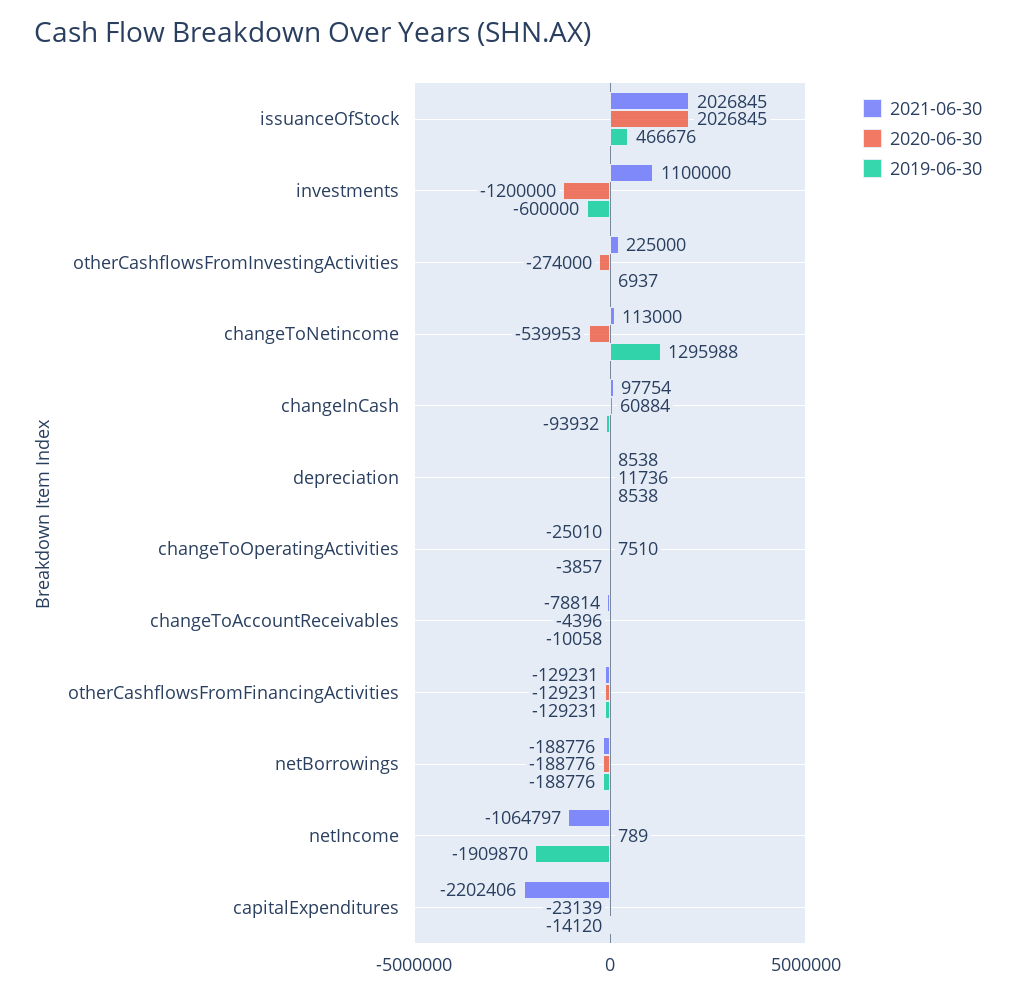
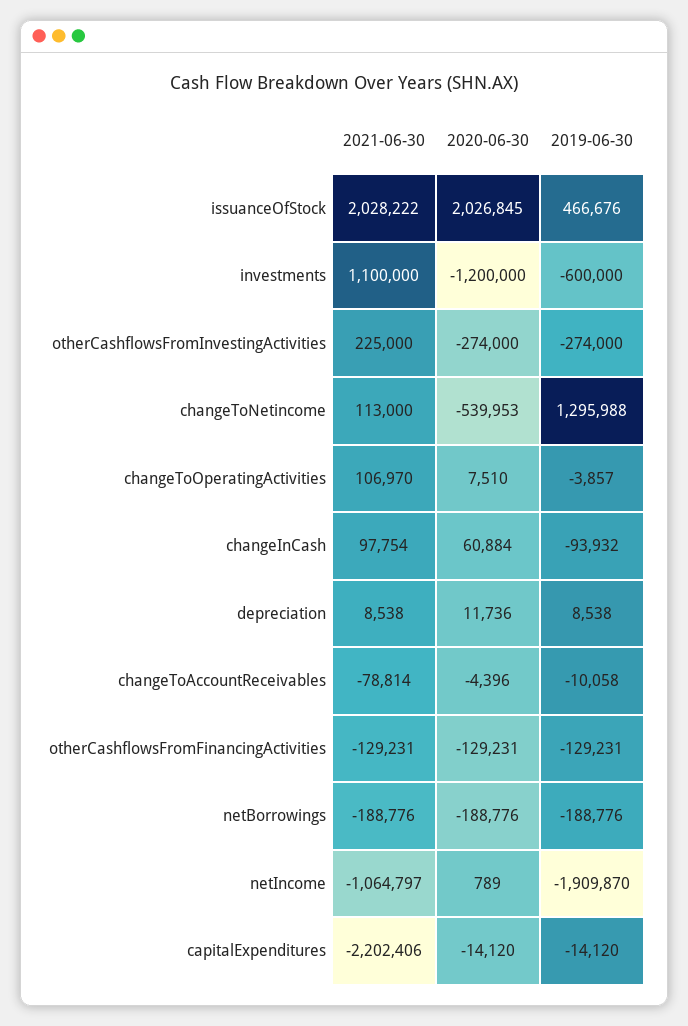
2021-06-30, issuanceOfStock: 2026845 -> 2028222
2019-06-30, otherCashflowsFromInvestingActivities: 6937 -> -274000
2021-06-30, changeToOperatingActivities: -25010 -> 106970
2020-06-30, capitalExpenditures: -23139 -> -14120

